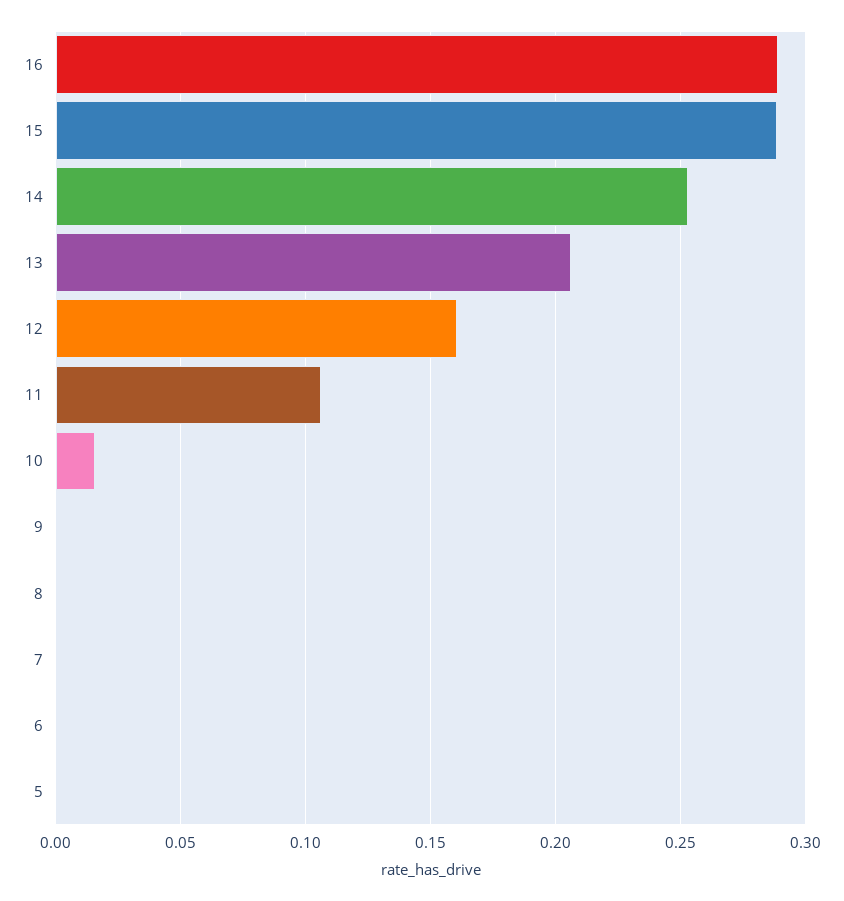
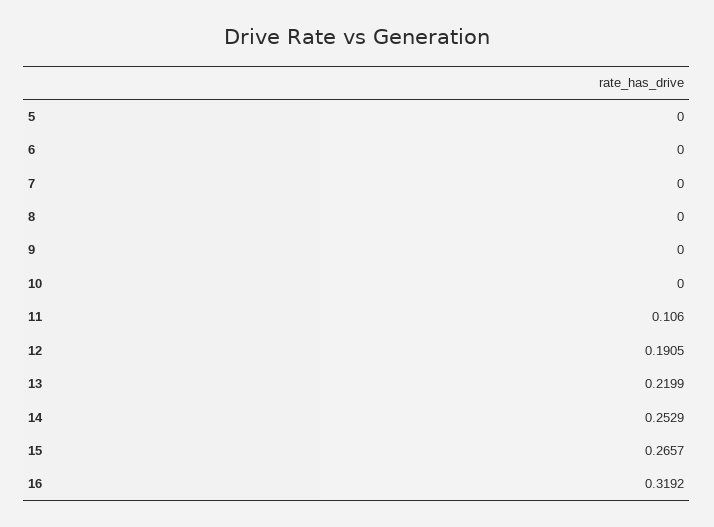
16: 0.29 -> 0.3192
15: 0.29 -> 0.2657
13: 0.205 -> 0.2199
12: 0.16 -> 0.1905
10: 0.015 -> 0

